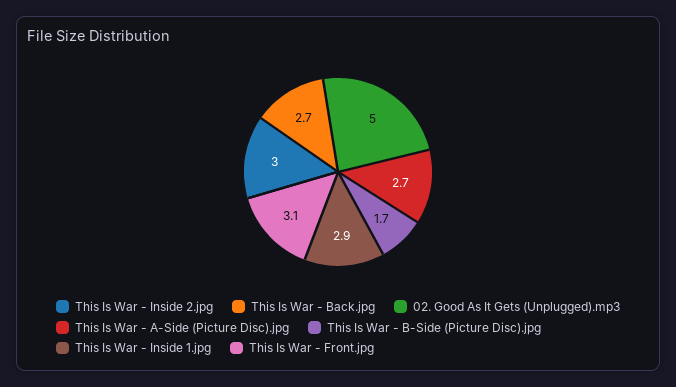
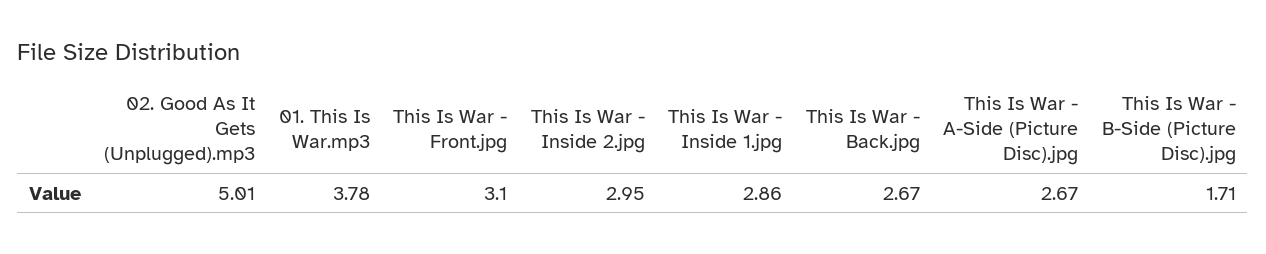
01. This Is War.mp3: none -> 3.78

